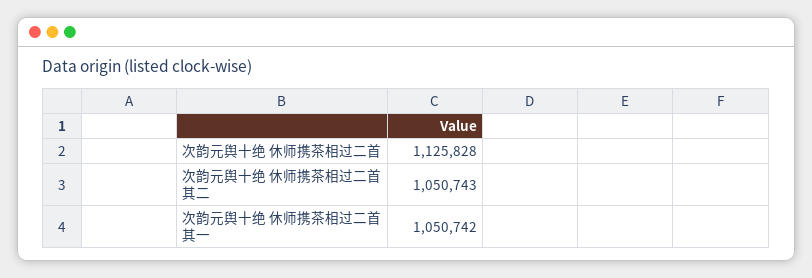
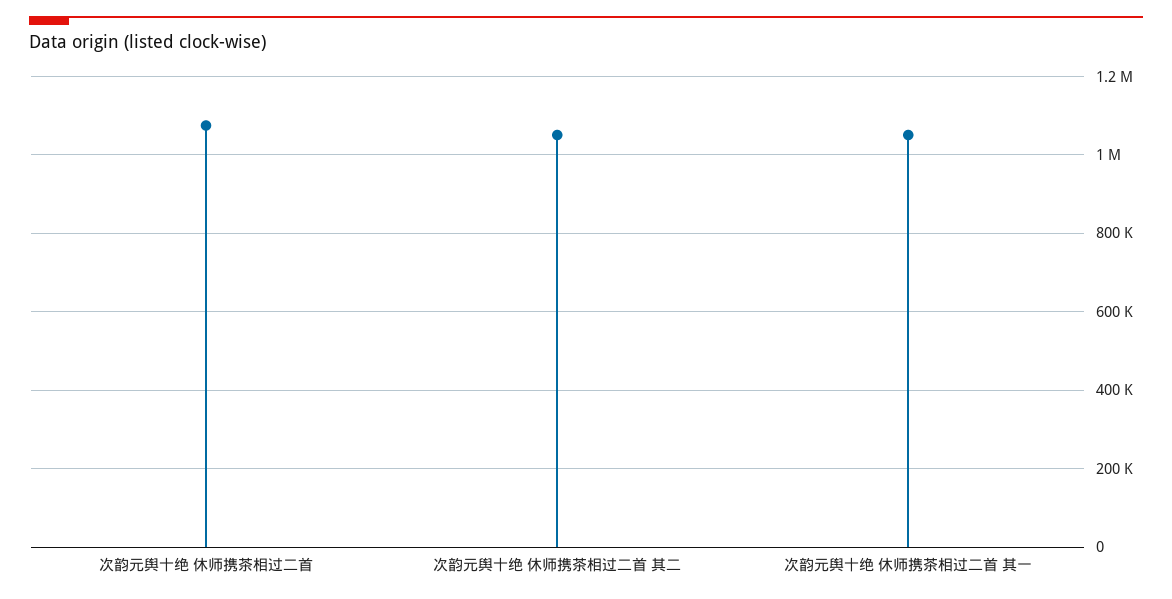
次韵元舆十绝 休师携茶相过二首: 1125828 -> 1080000

